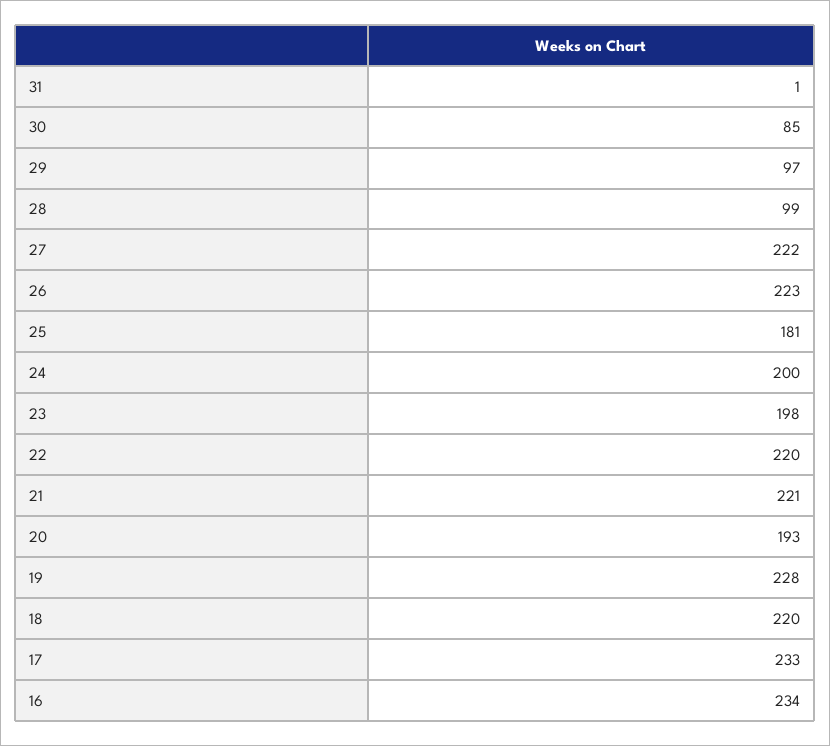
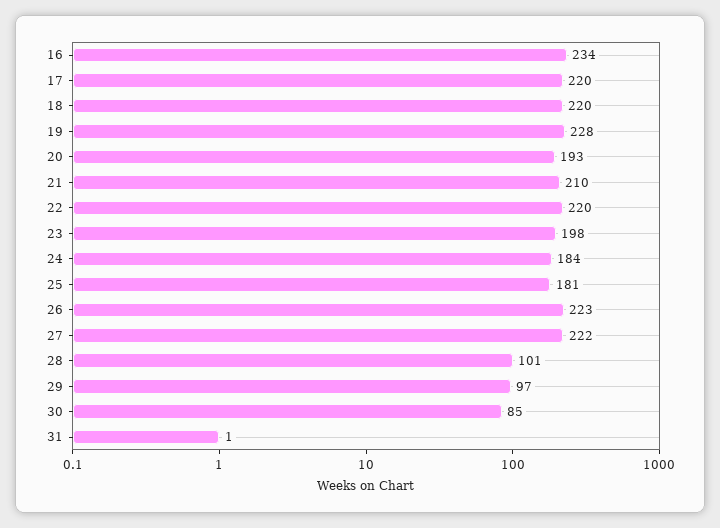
28: 99 -> 101
24: 200 -> 184
21: 221 -> 210
17: 233 -> 220

